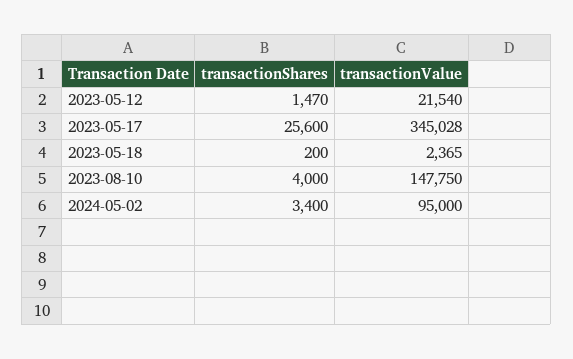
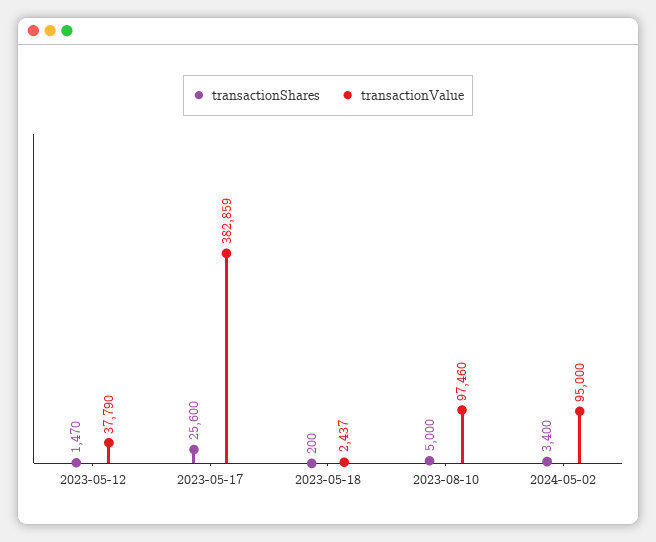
transactionValue, 2023-05-12: 21540 -> 37790
transactionValue, 2023-05-17: 345028 -> 382859
transactionValue, 2023-05-18: 2365 -> 2437
transactionShares, 2023-08-10: 4000 -> 5000
transactionValue, 2023-08-10: 147750 -> 97460

